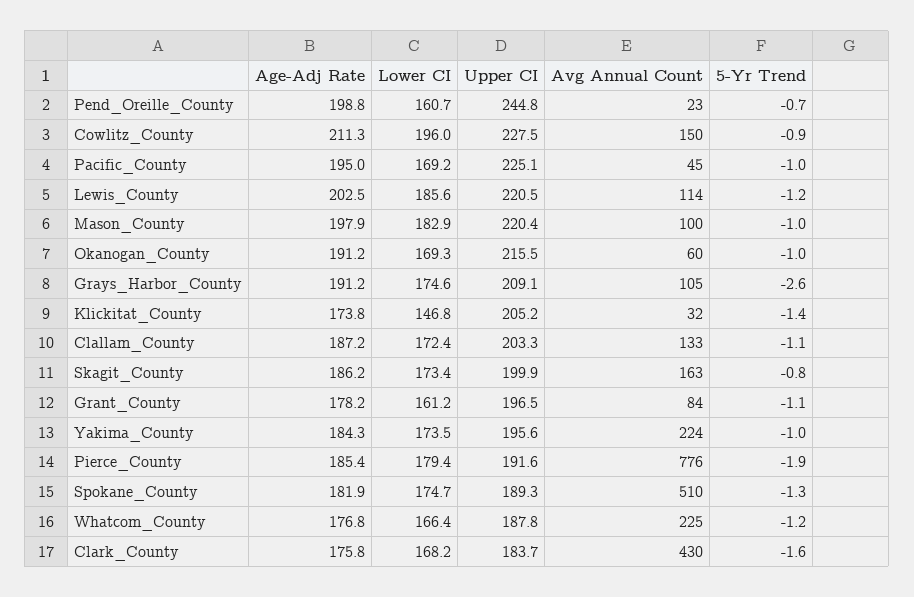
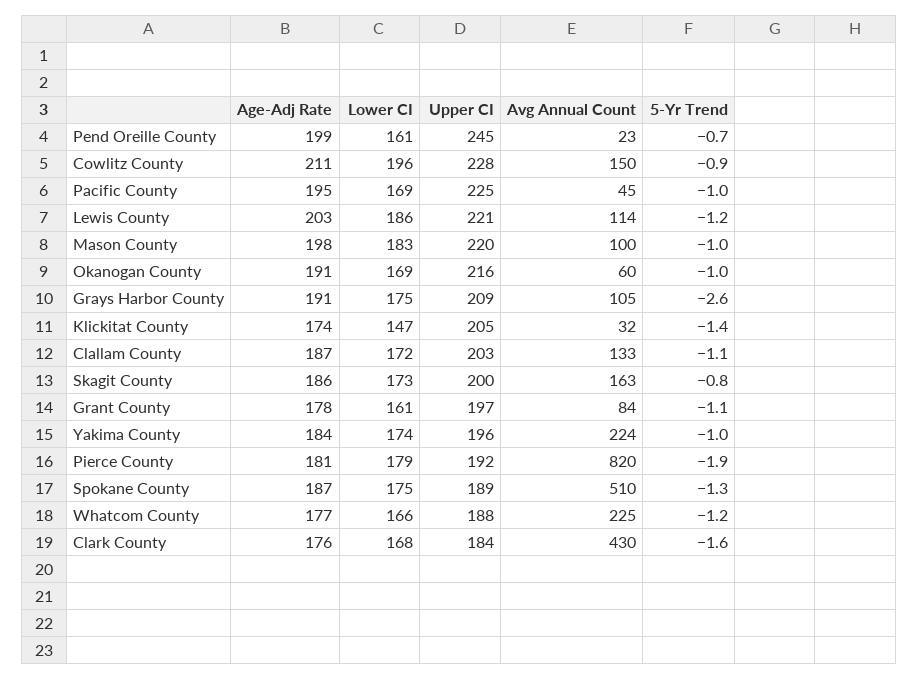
Age-Adj Rate, Pierce_County: 185.4 -> 181
Avg Annual Count, Pierce_County: 776 -> 820
Age-Adj Rate, Spokane_County: 181.9 -> 187

